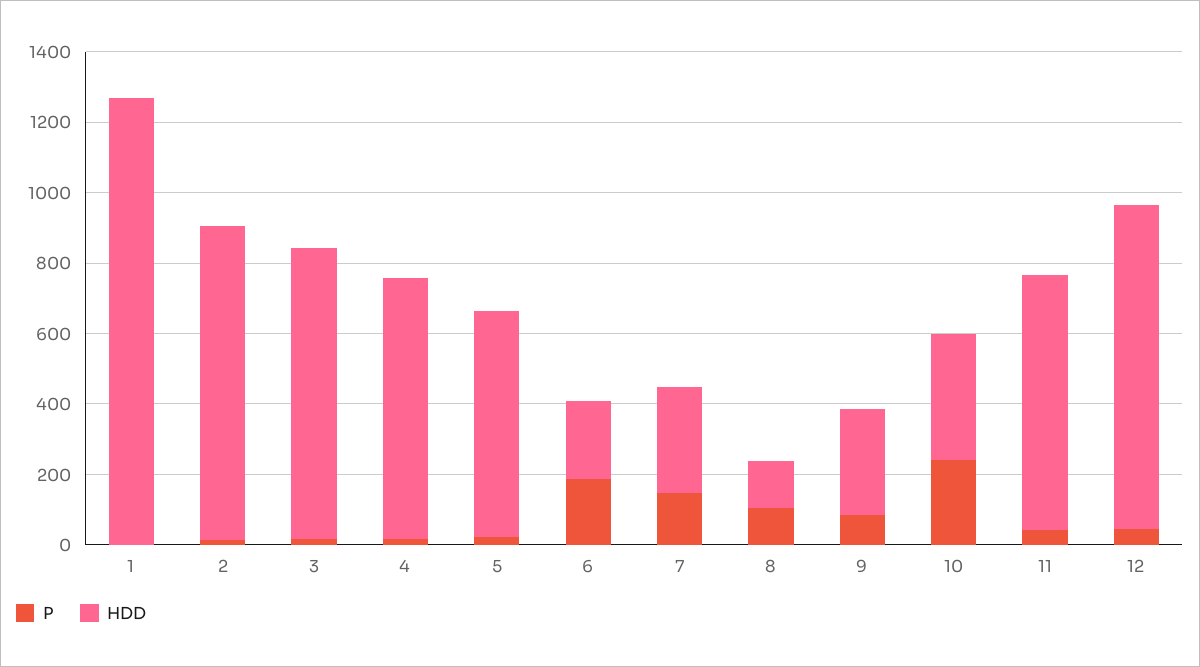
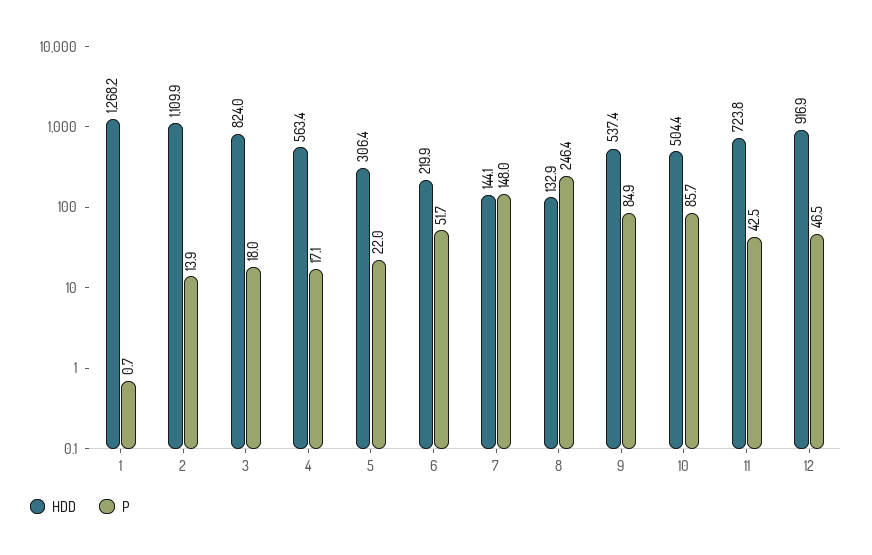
HDD, 2: 900 -> 1109.9
HDD, 4: 750 -> 563.4
HDD, 5: 650 -> 306.4
P, 6: 200 -> 51.7
HDD, 7: 300 -> 144.1
P, 8: 100 -> 246.4
HDD, 9: 300 -> 537.4
P, 10: 250 -> 85.7
HDD, 10: 350 -> 504.4

